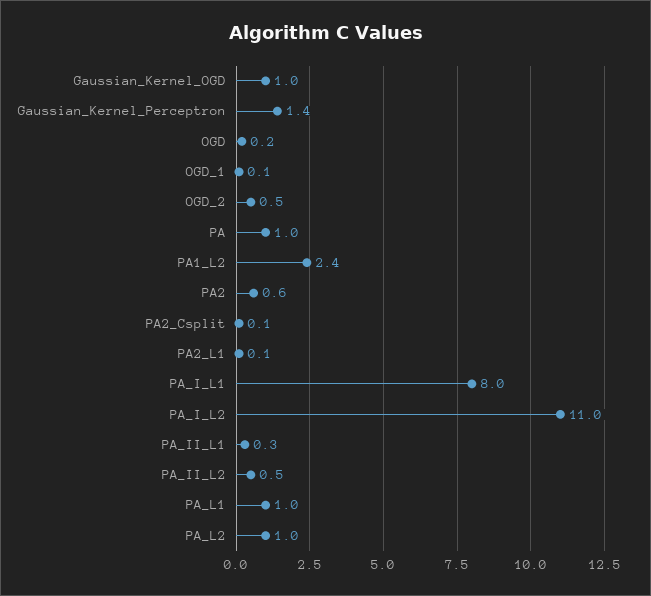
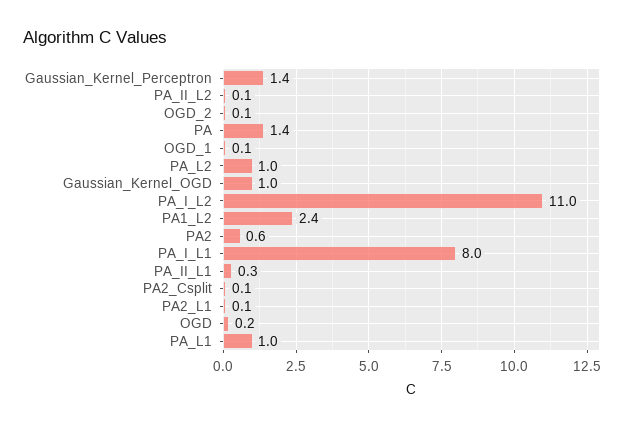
OGD_2: 0.5 -> 0.1
PA: 1 -> 1.4
PA_II_L2: 0.5 -> 0.1

